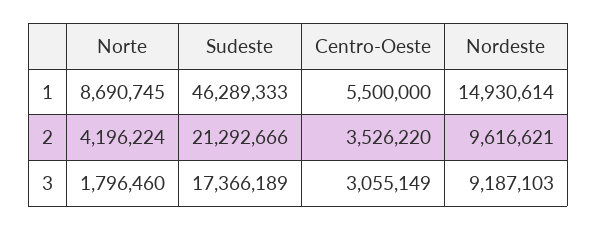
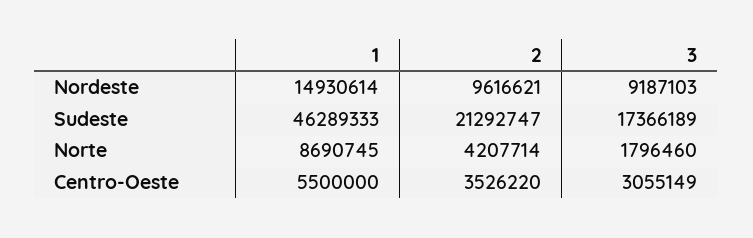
Norte, 2: 4196224 -> 4207714
Sudeste, 2: 21292666 -> 21292747

